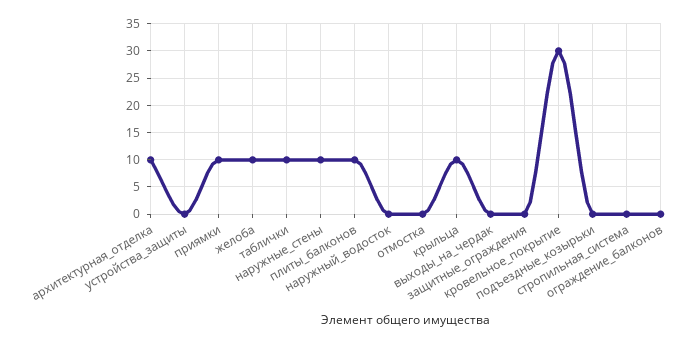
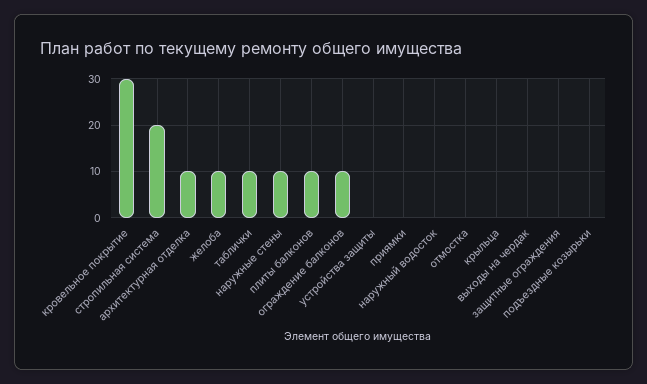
приямки: 10 -> 0
крыльца: 10 -> 0
стропильная_система: 0 -> 20
ограждение_балконов: 0 -> 10

